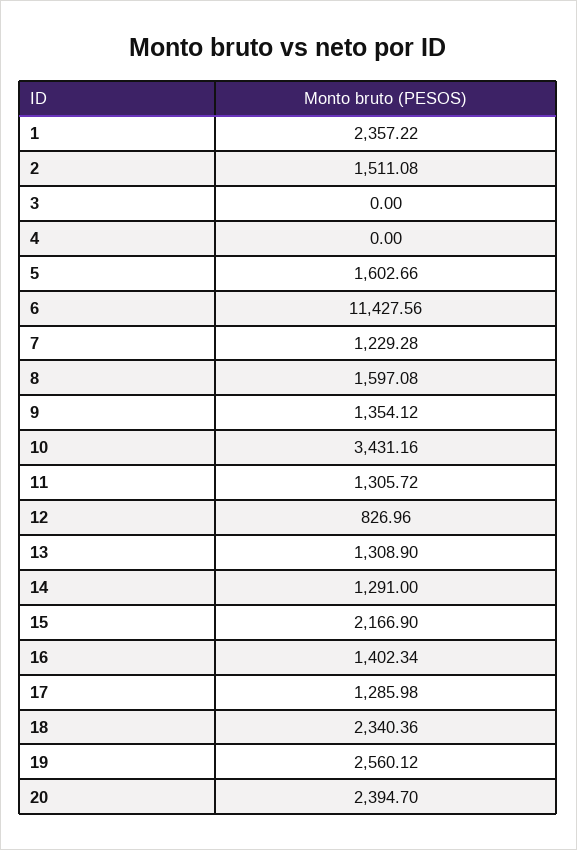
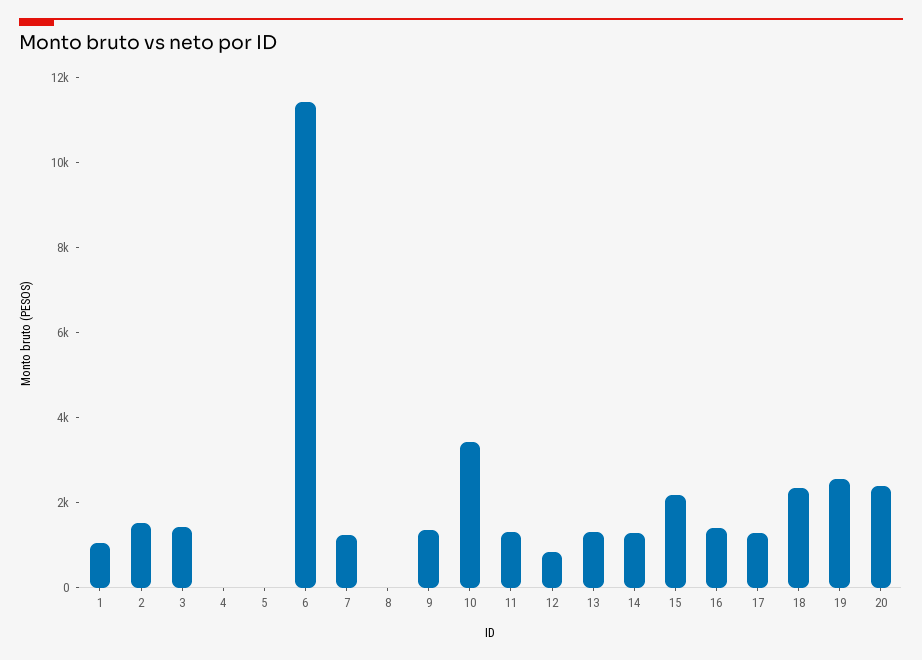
1: 2357.22 -> 1000
3: 0 -> 1500
5: 1602.66 -> 0
8: 1597.08 -> 0

